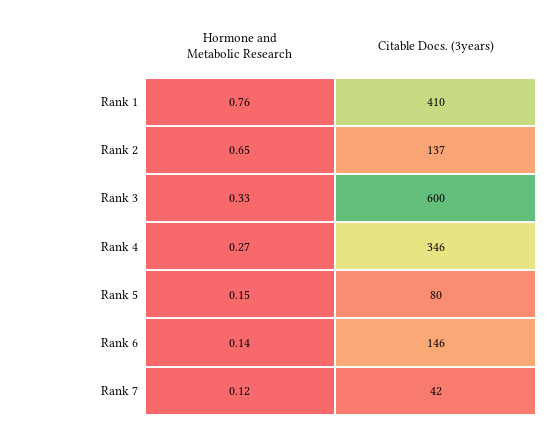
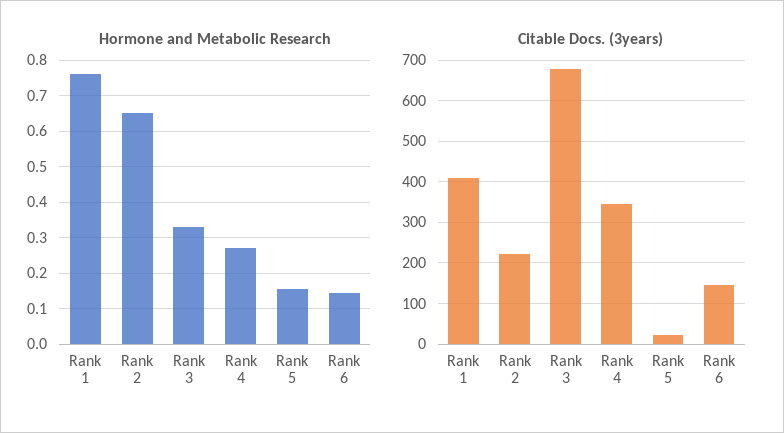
Citable Docs. (3years), Rank 2: 137 -> 220
Citable Docs. (3years), Rank 3: 600 -> 680
Citable Docs. (3years), Rank 5: 80 -> 20
Hormone and Metabolic Research, Rank 7: 0.12 -> none
Citable Docs. (3years), Rank 7: 42 -> none

